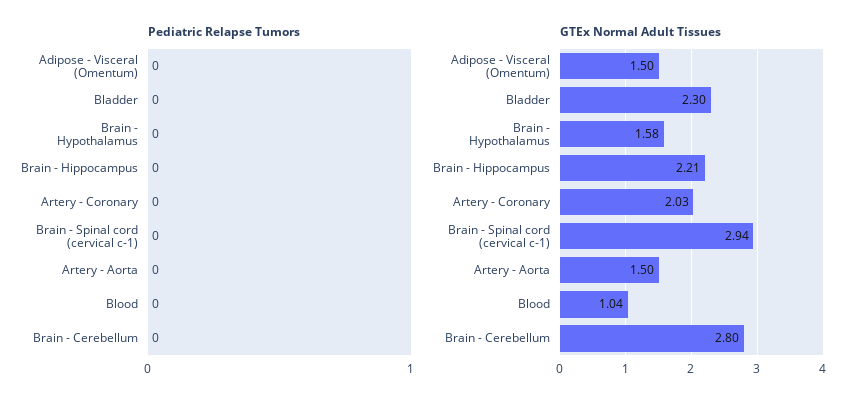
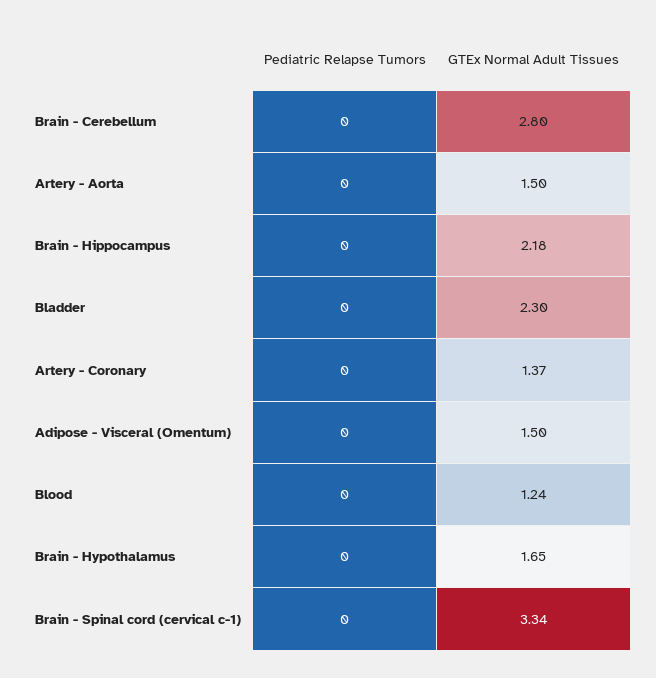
GTEx Normal Adult Tissues, Brain - Hypothalamus: 1.58 -> 1.65
GTEx Normal Adult Tissues, Brain - Hippocampus: 2.21 -> 2.18
GTEx Normal Adult Tissues, Artery - Coronary: 2.03 -> 1.37
GTEx Normal Adult Tissues, Brain - Spinal cord (cervical c-1): 2.94 -> 3.34
GTEx Normal Adult Tissues, Blood: 1.04 -> 1.24

